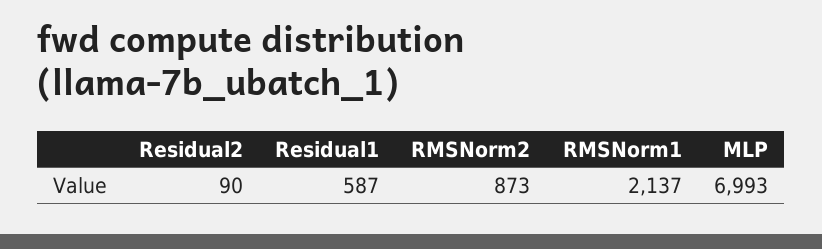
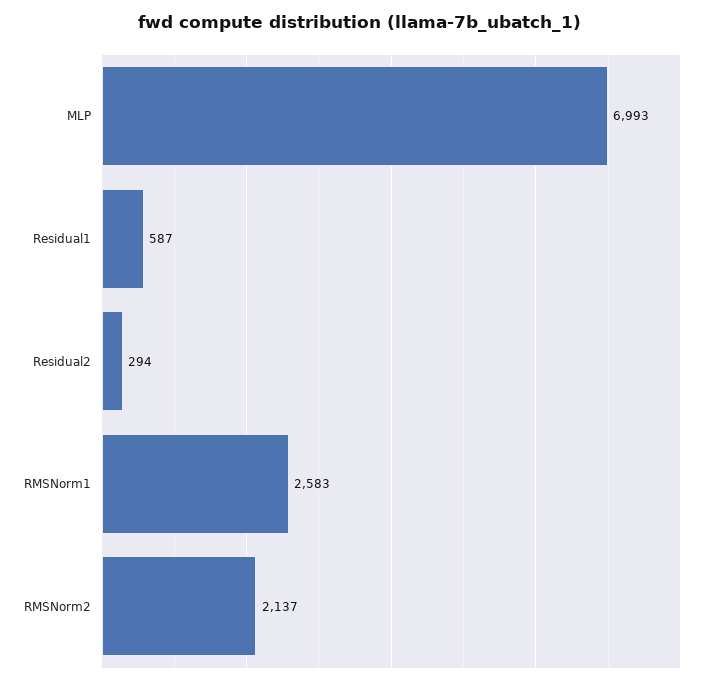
Residual2: 90 -> 294
RMSNorm2: 873 -> 2137
RMSNorm1: 2137 -> 2583

